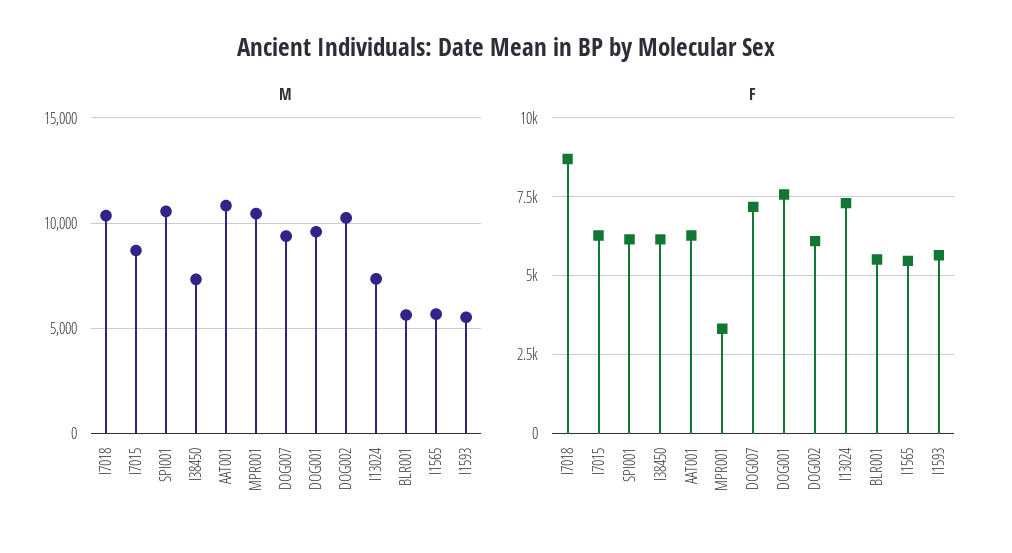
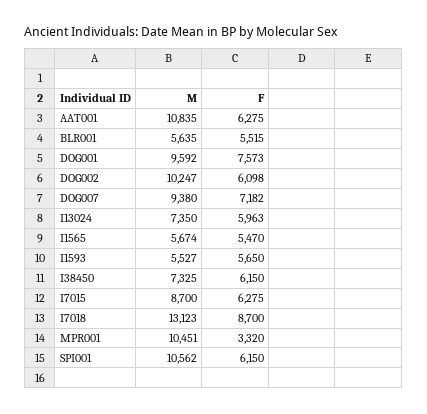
M, I7018: 10500 -> 13123
F, I13024: 7250 -> 5963

